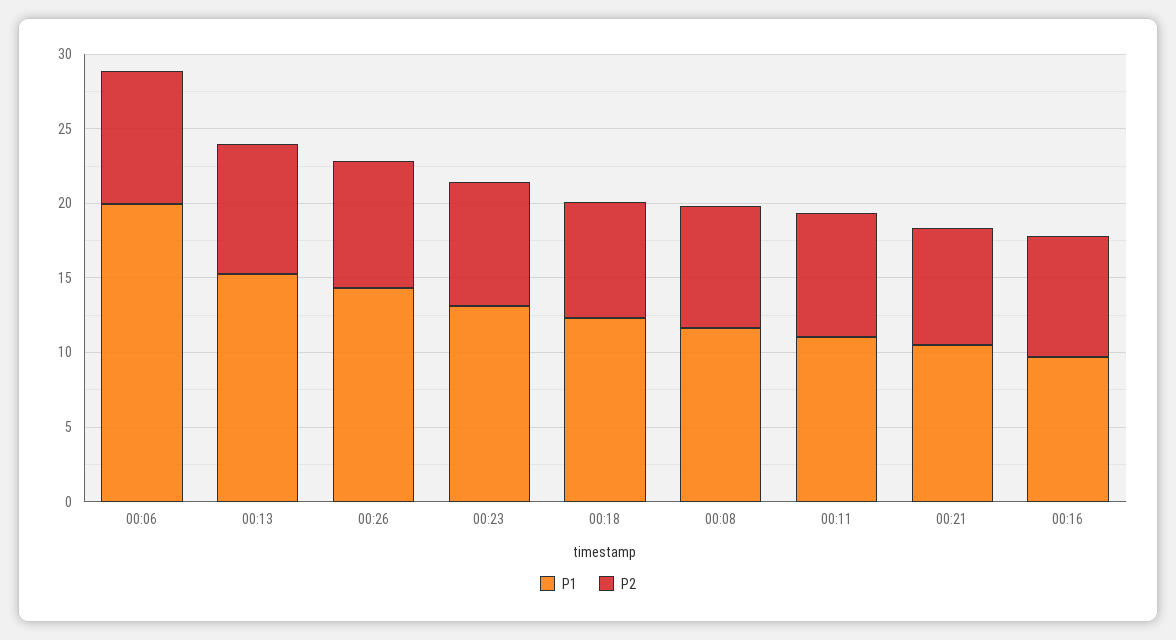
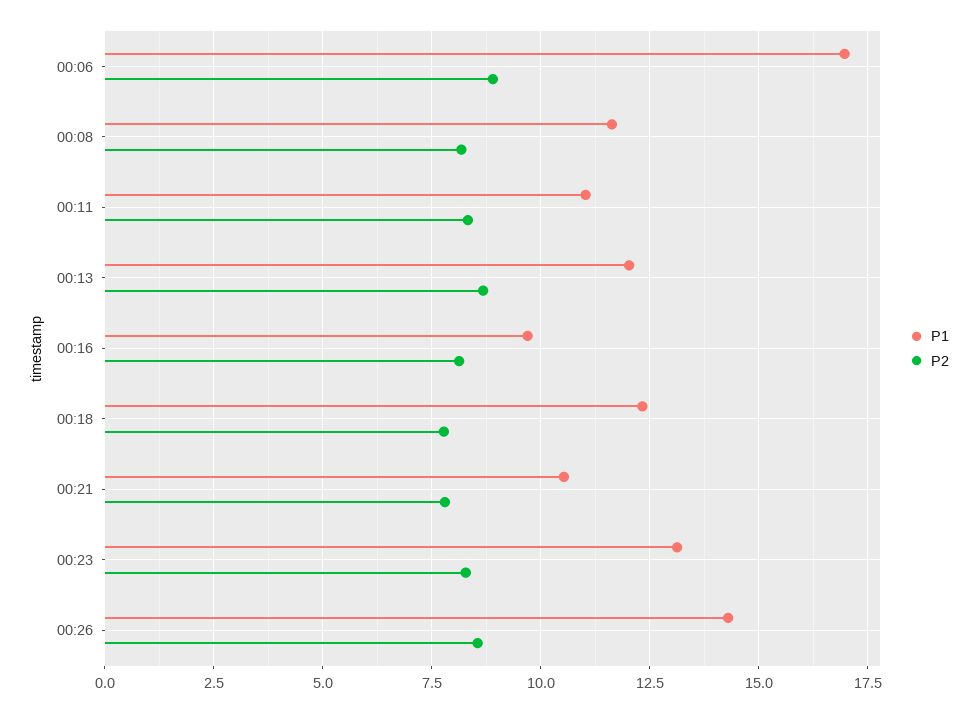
P1, 00:06: 20 -> 17
P1, 00:13: 15 -> 12

